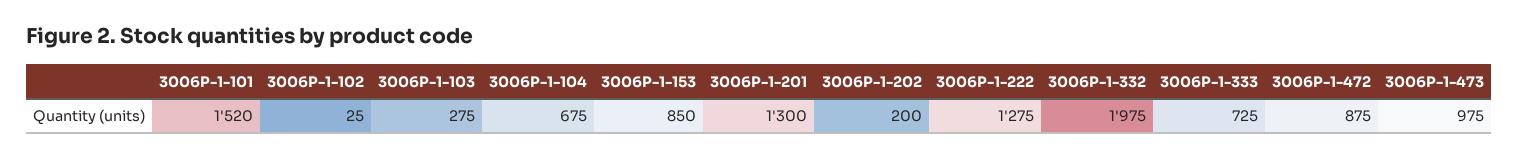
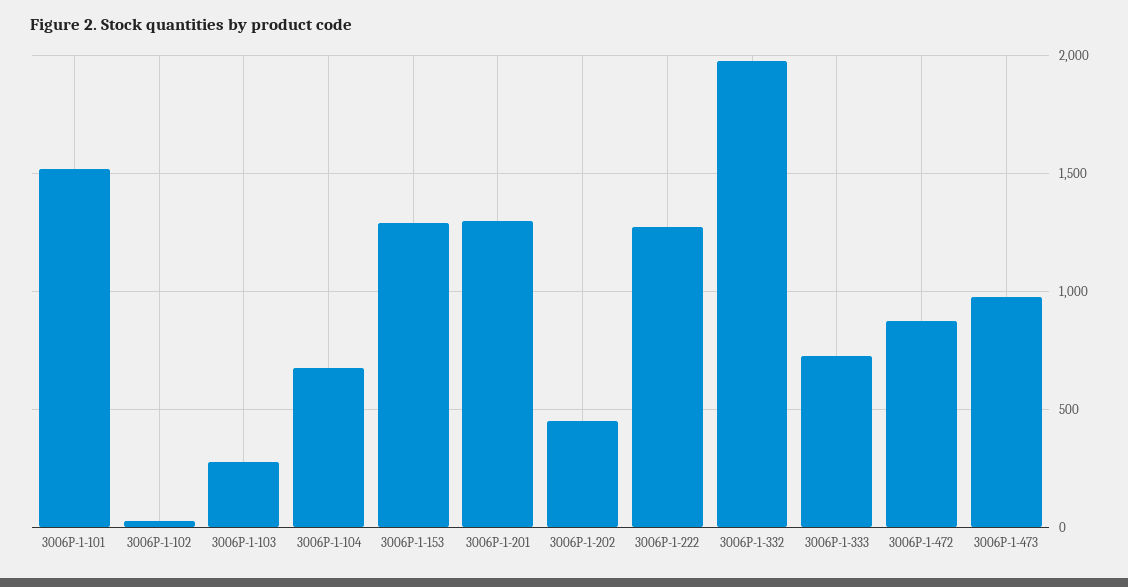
3006P-1-153: 850 -> 1300
3006P-1-202: 200 -> 450

